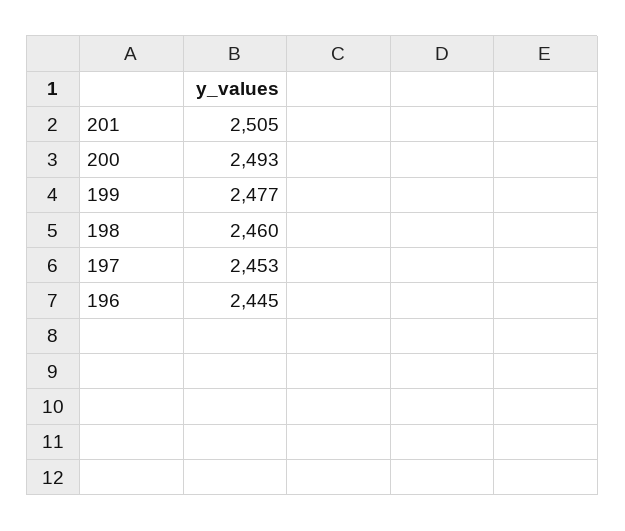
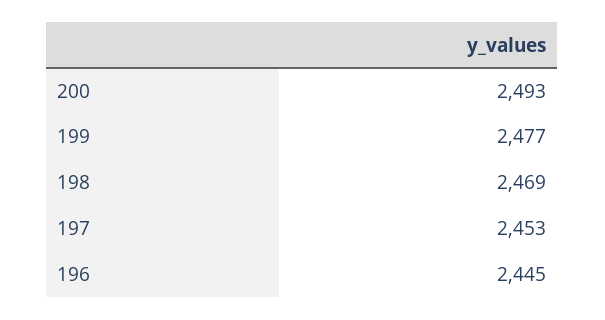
201: 2505 -> none
198: 2460 -> 2469

